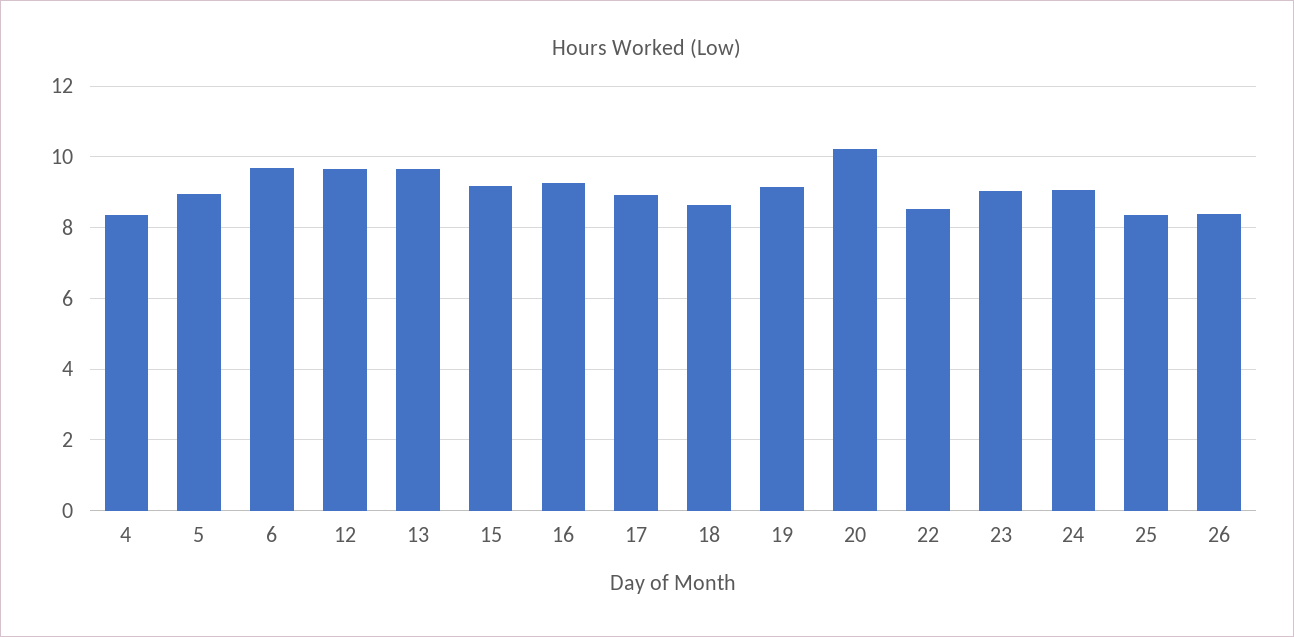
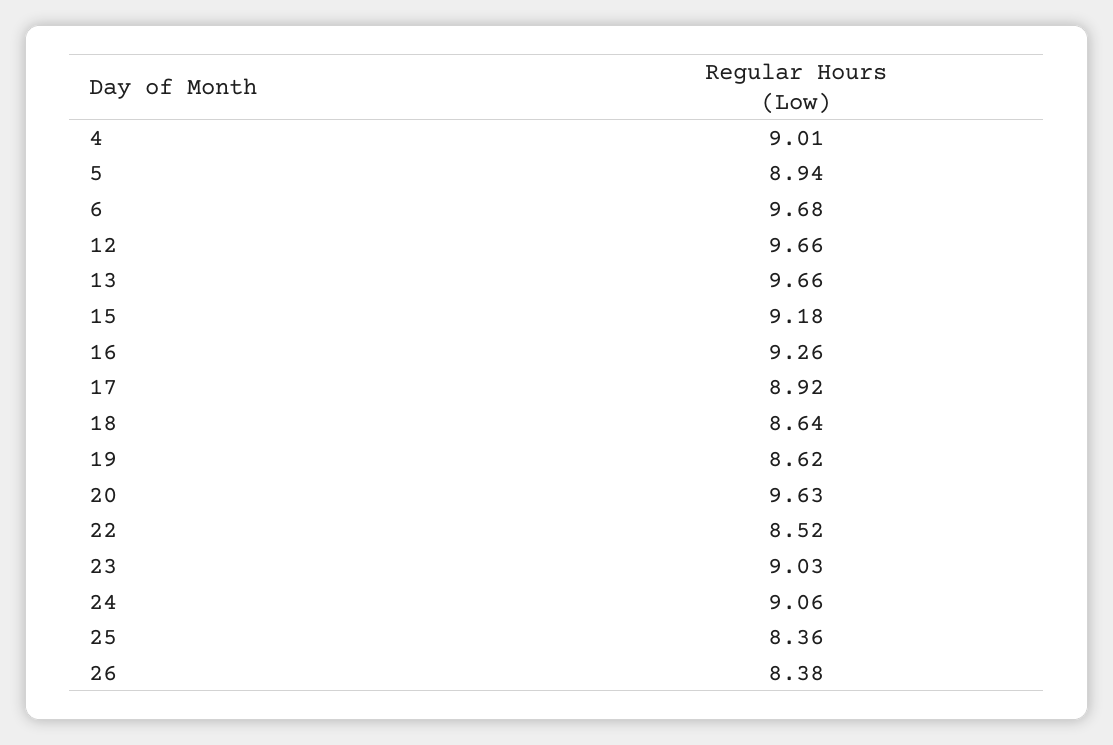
4: 8.4 -> 9.01
19: 9.2 -> 8.62
20: 10.2 -> 9.63

